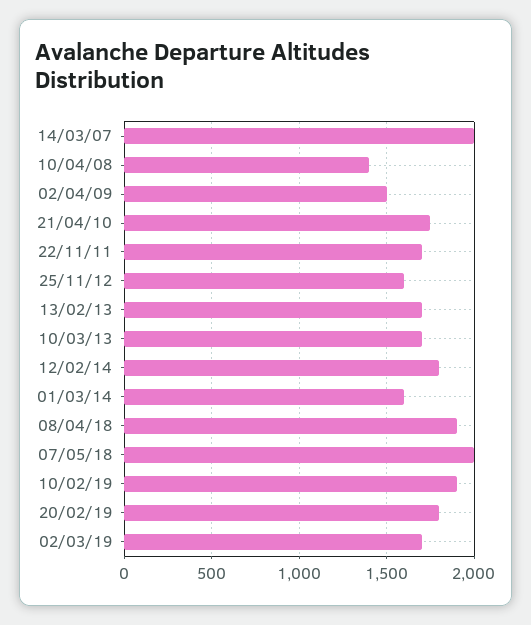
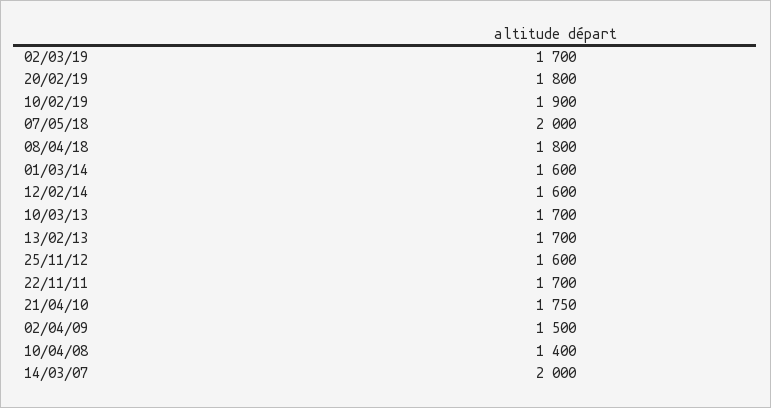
12/02/14: 1800 -> 1600
08/04/18: 1900 -> 1800

